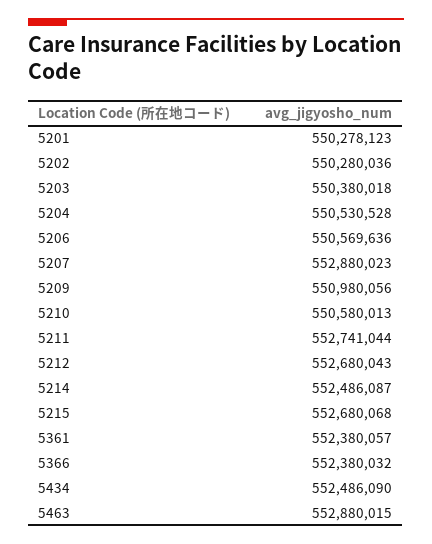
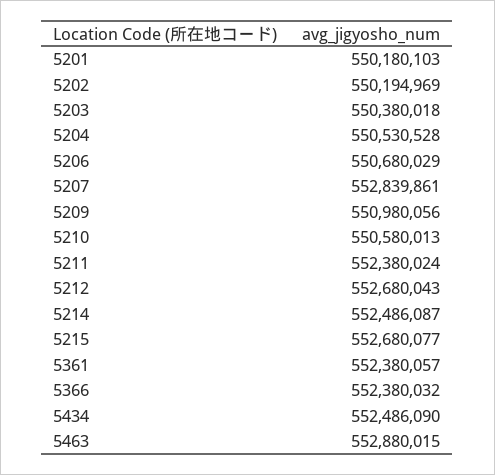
5201: 550278123 -> 550180103
5202: 550280036 -> 550194969
5206: 550569636 -> 550680029
5207: 552880023 -> 552839861
5211: 552741044 -> 552380024
5215: 552680068 -> 552680077

